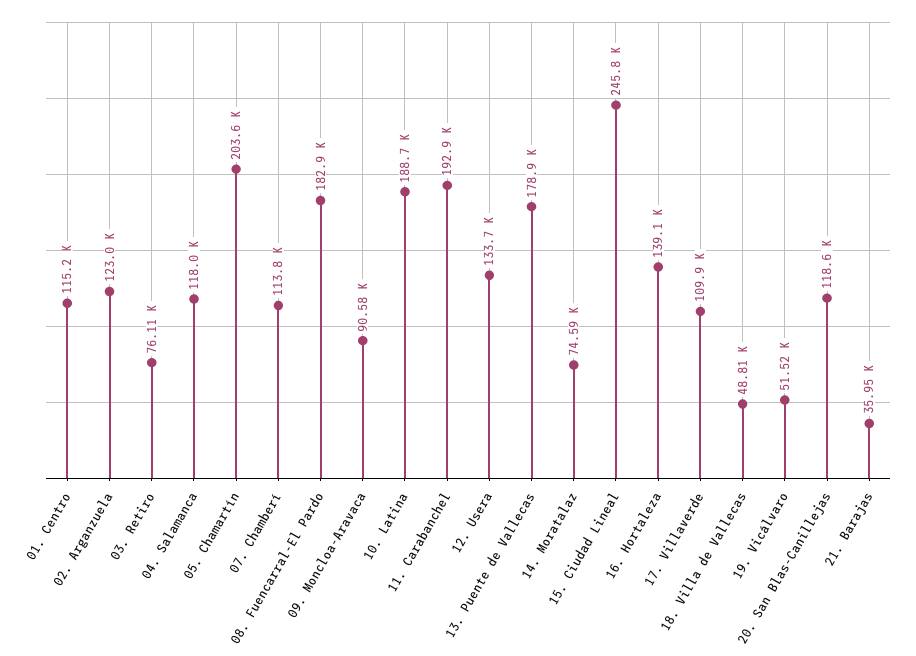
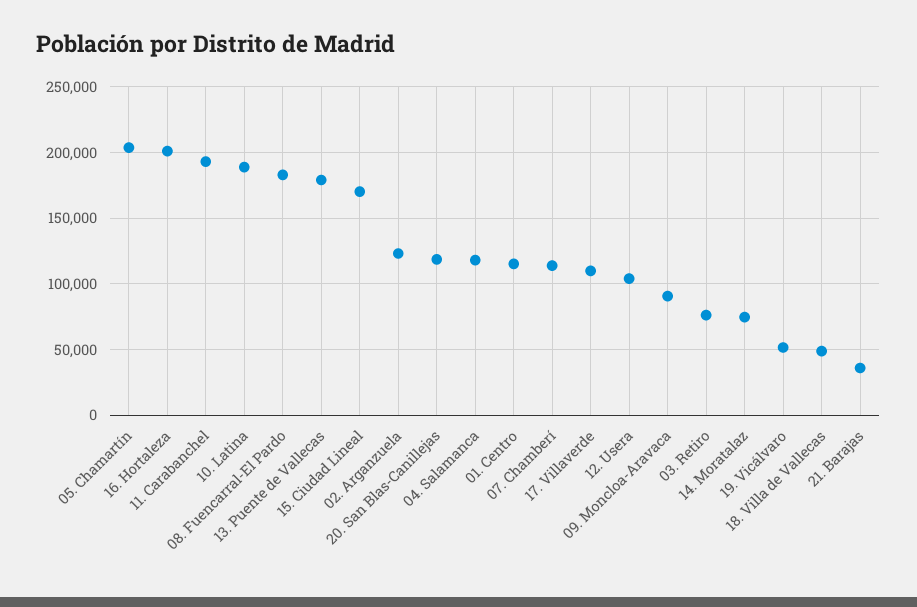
12. Usera: 133700 -> 105000
15. Ciudad Lineal: 245800 -> 170000
16. Hortaleza: 139100 -> 200000

